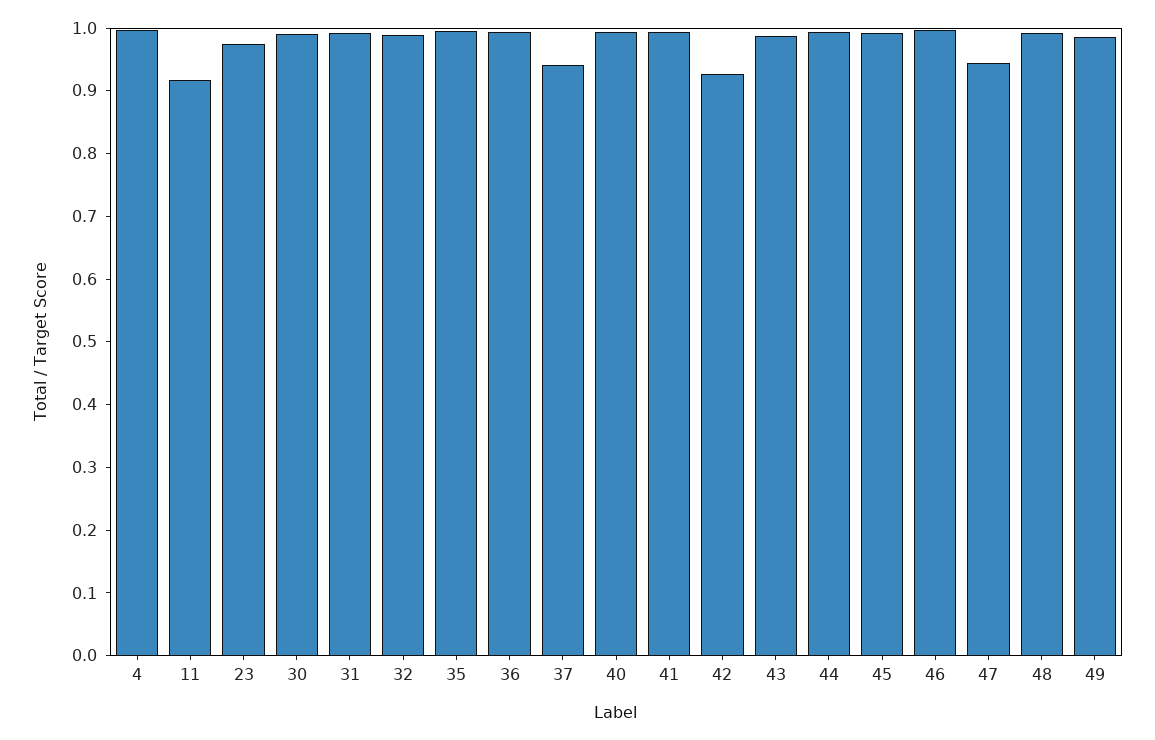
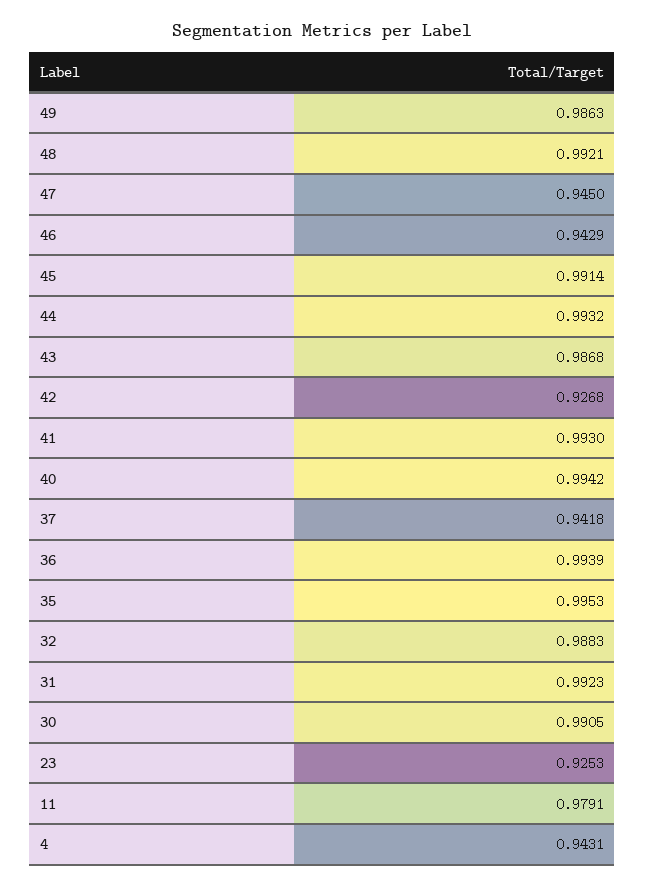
4: 1 -> 0.9431
11: 0.92 -> 0.9791
23: 0.98 -> 0.9253
46: 1 -> 0.9429

